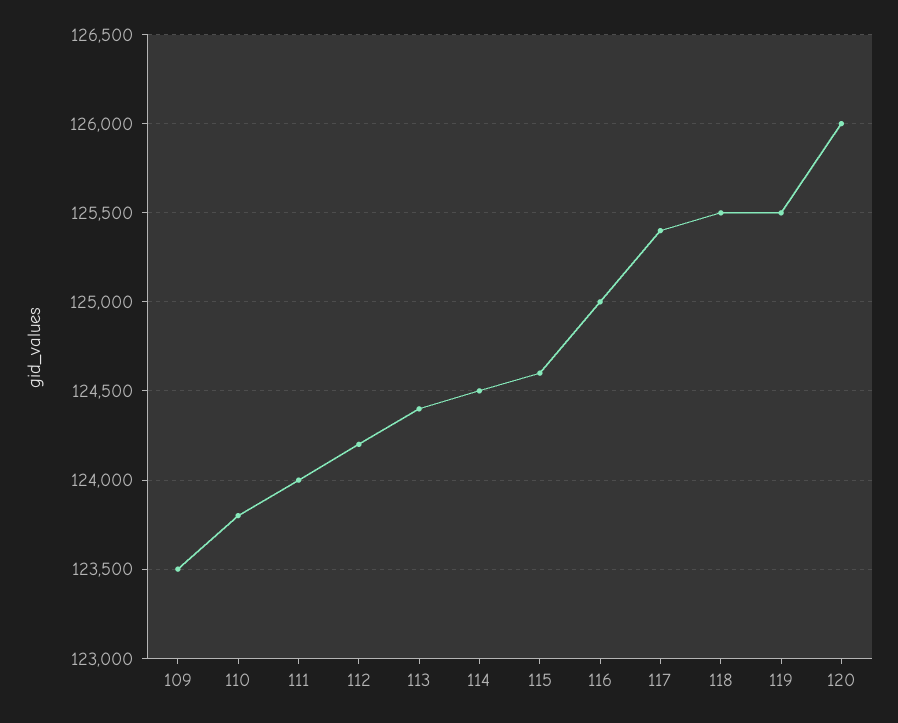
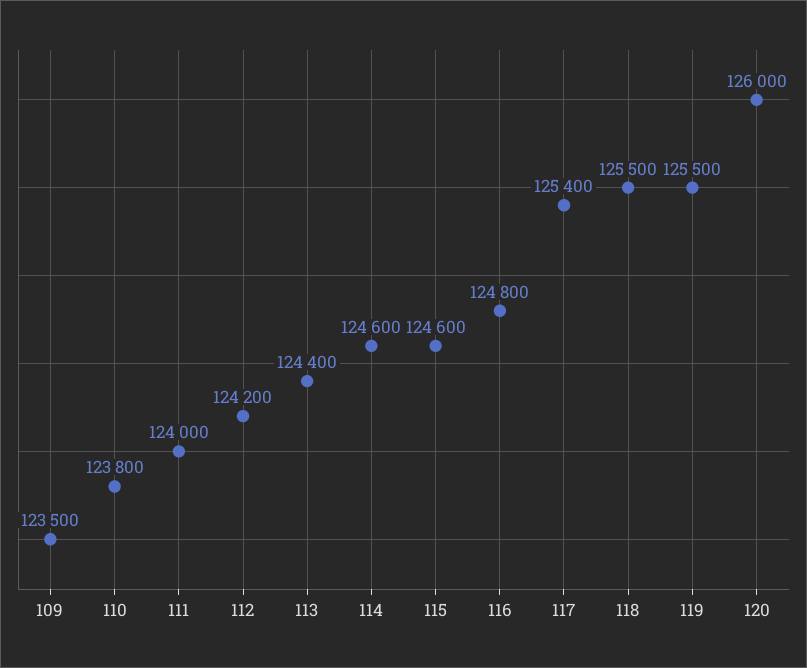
114: 124500 -> 124600
116: 125000 -> 124800

